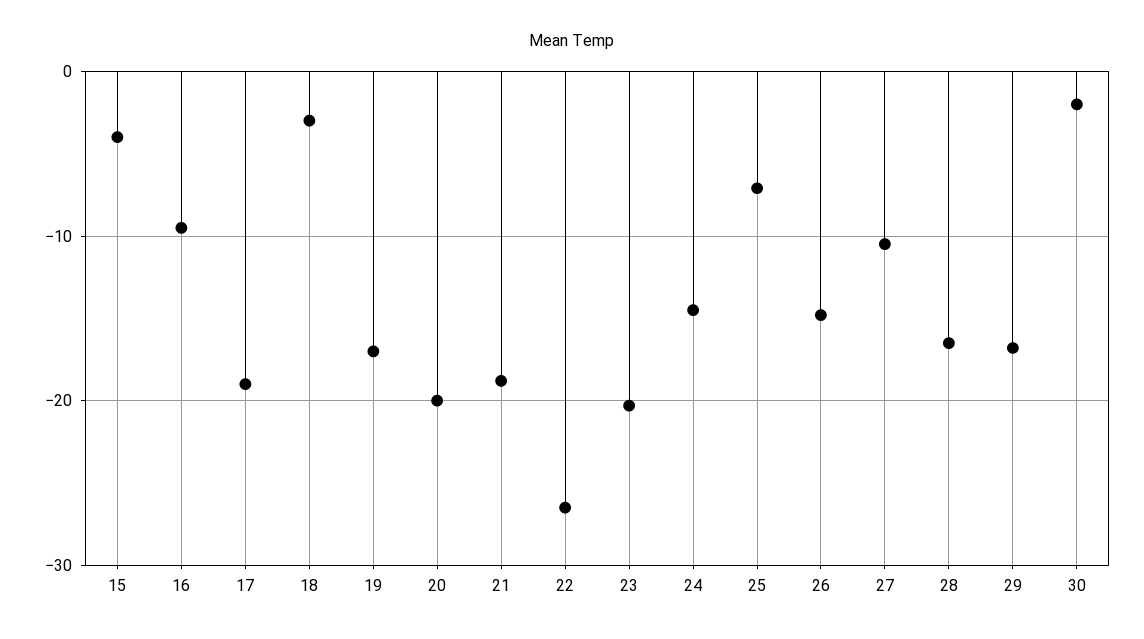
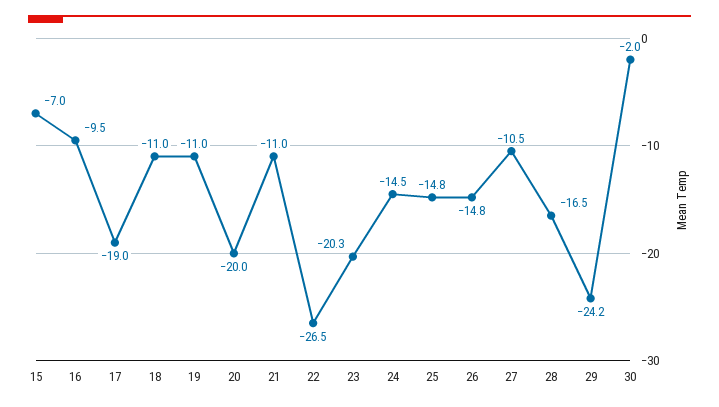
15: -4 -> -7
18: -3 -> -11
19: -17 -> -11
21: -19 -> -11
25: -7 -> -14.8
29: -17 -> -24.2

